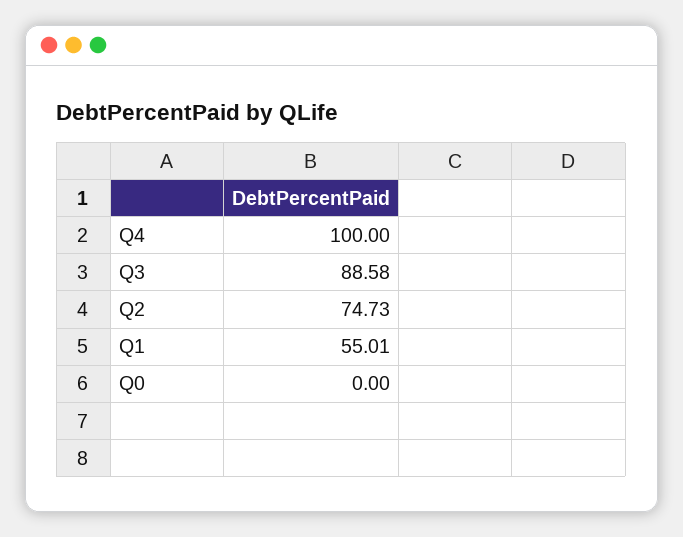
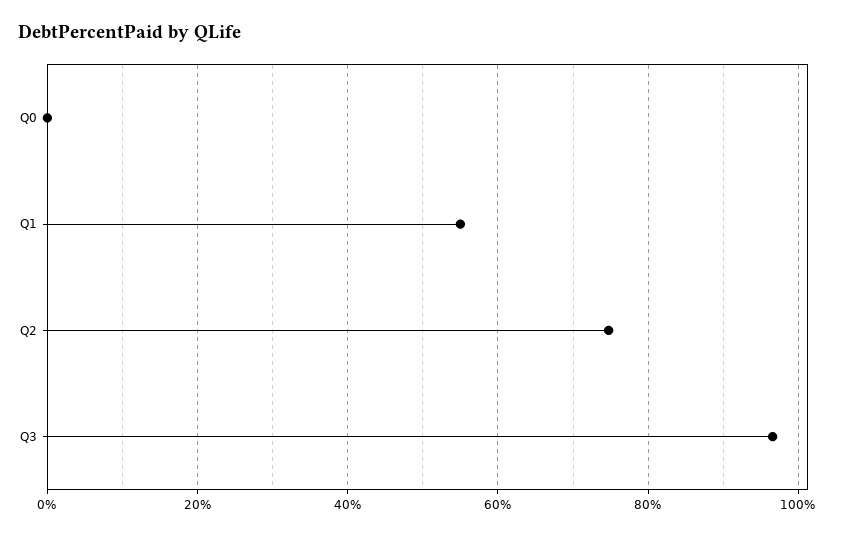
Q4: 100 -> none
Q3: 88.58 -> 96

